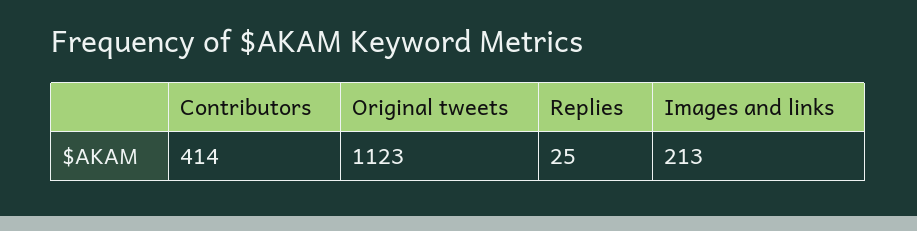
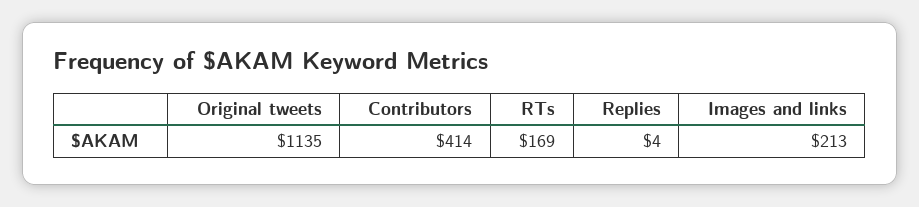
Original tweets: 1123 -> 1135
Replies: 25 -> 4
RTs: none -> 169

